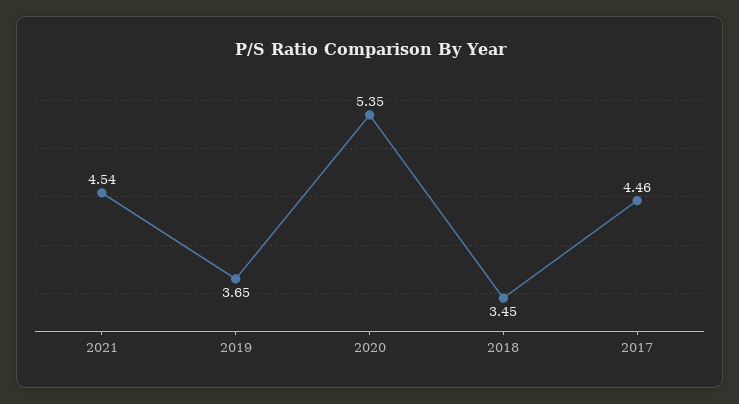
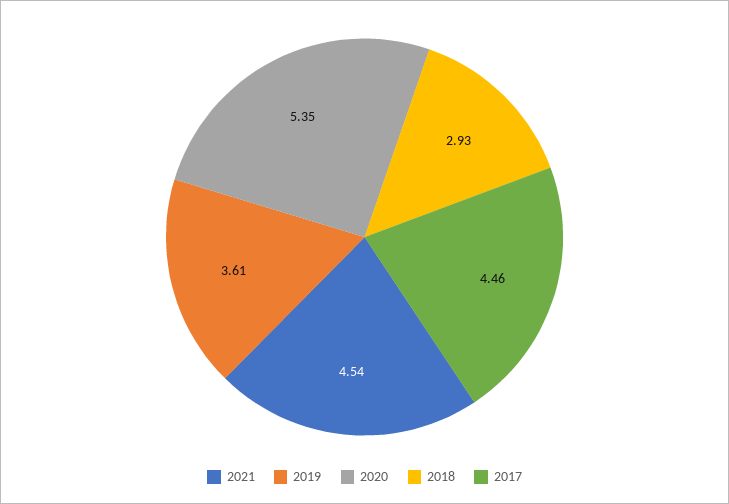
2019: 3.65 -> 3.61
2018: 3.45 -> 2.93

